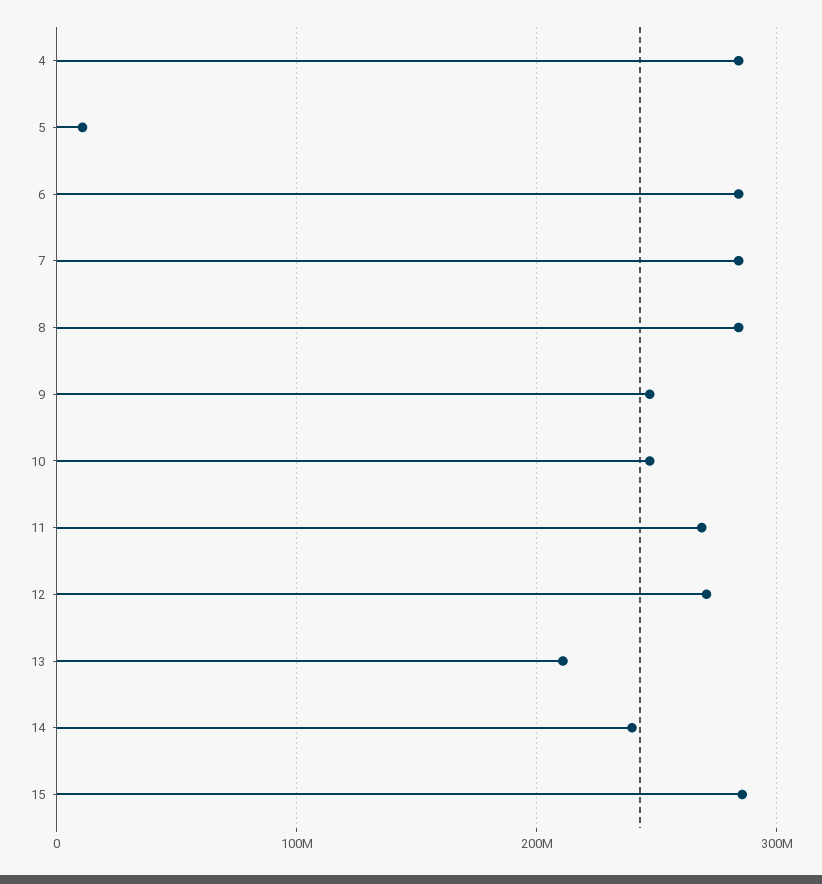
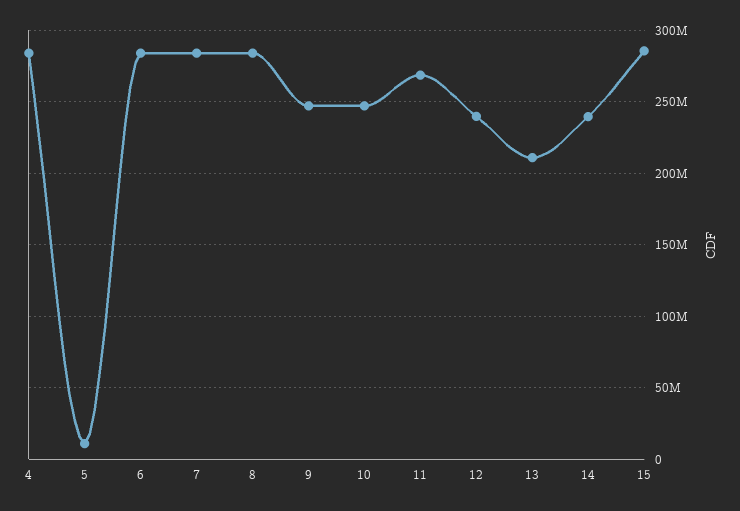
12: 270000000 -> 240000000

